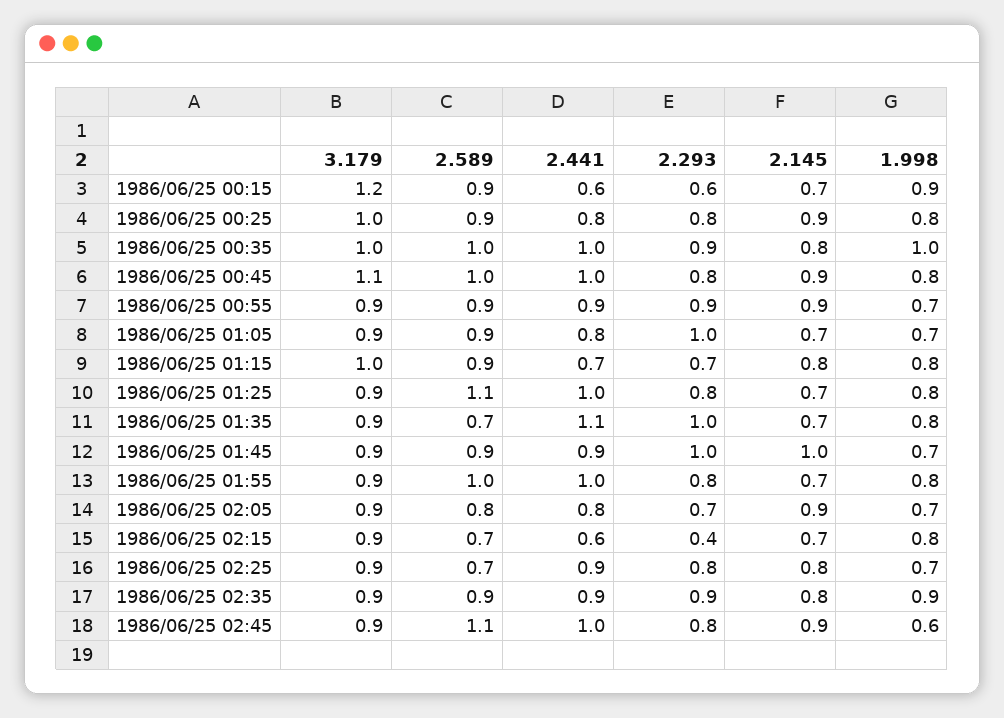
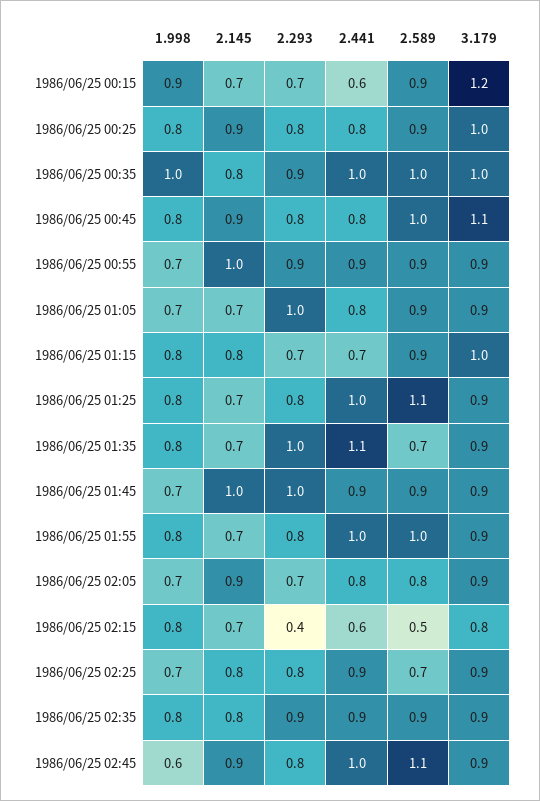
2.293, 1986/06/25 00:15: 0.6 -> 0.7
2.441, 1986/06/25 00:45: 1 -> 0.8
2.145, 1986/06/25 00:55: 0.9 -> 1
3.179, 1986/06/25 02:15: 0.9 -> 0.8
2.589, 1986/06/25 02:15: 0.7 -> 0.5
1.998, 1986/06/25 02:35: 0.9 -> 0.8

